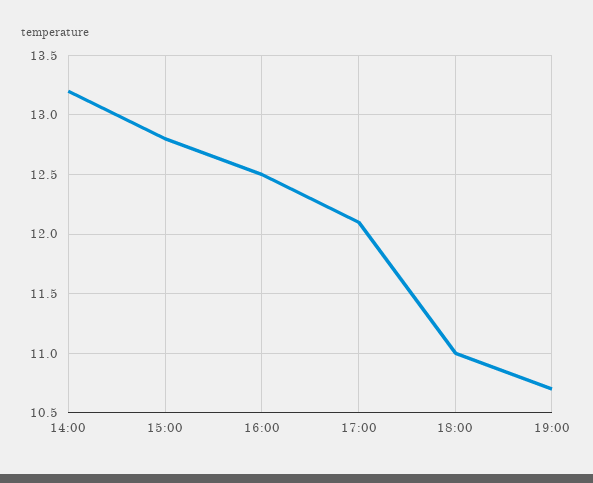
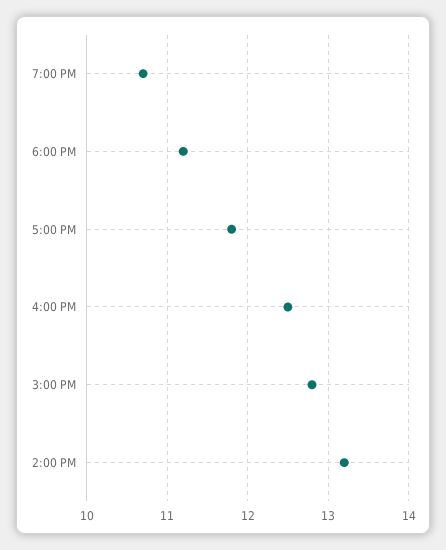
17:00: 12.1 -> 11.8
18:00: 11 -> 11.2

